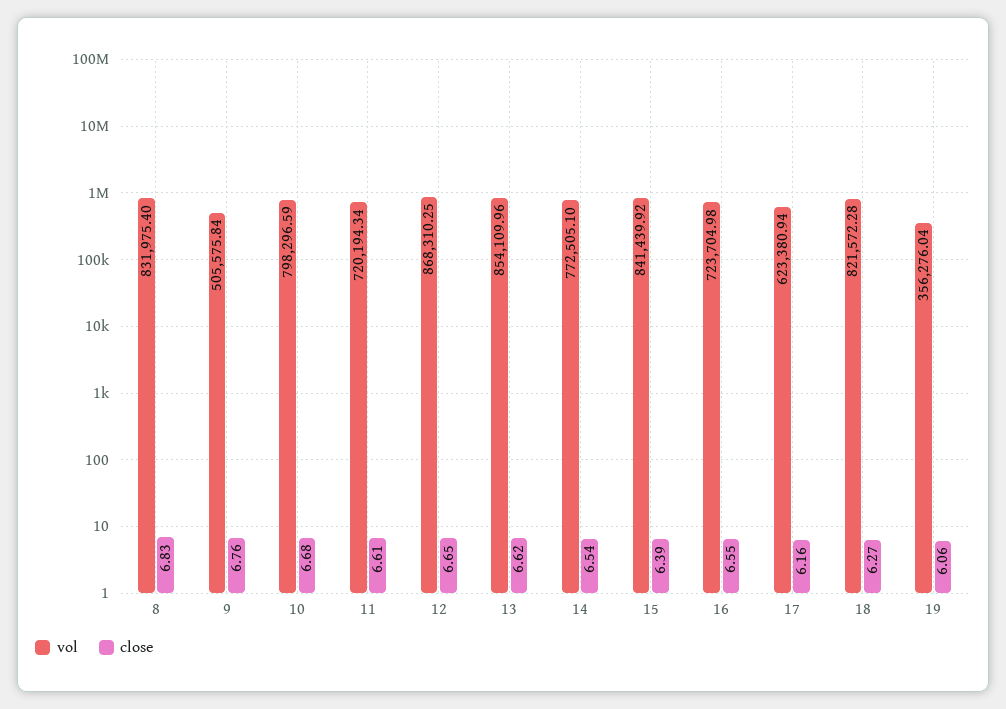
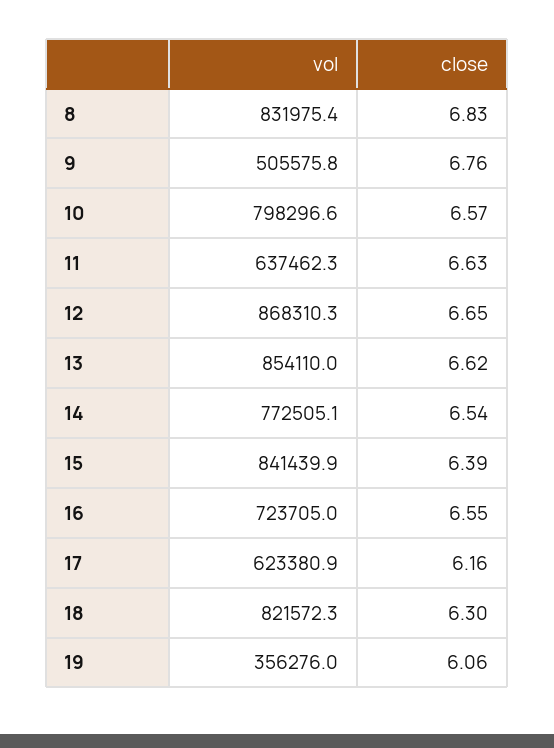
close, 10: 6.68 -> 6.57
vol, 11: 720194.34 -> 637462.3
close, 11: 6.61 -> 6.63
close, 18: 6.27 -> 6.3

